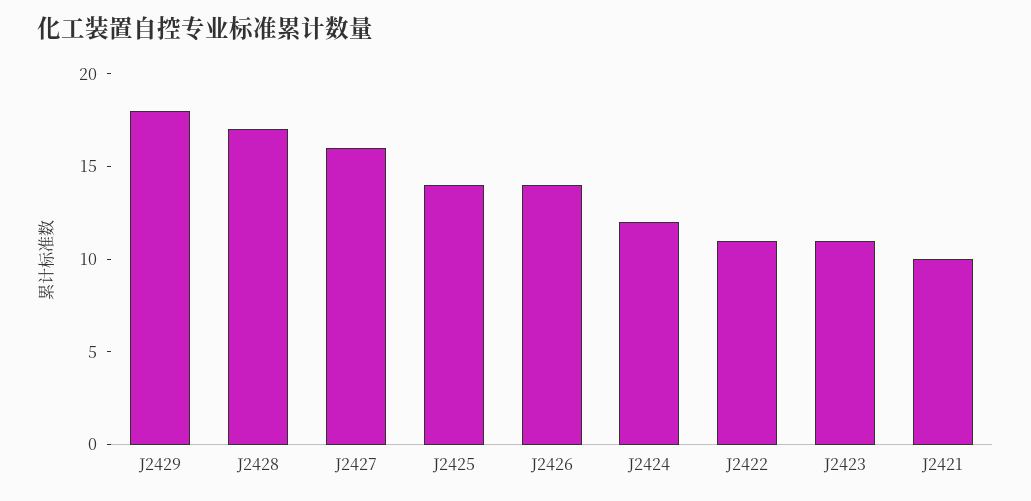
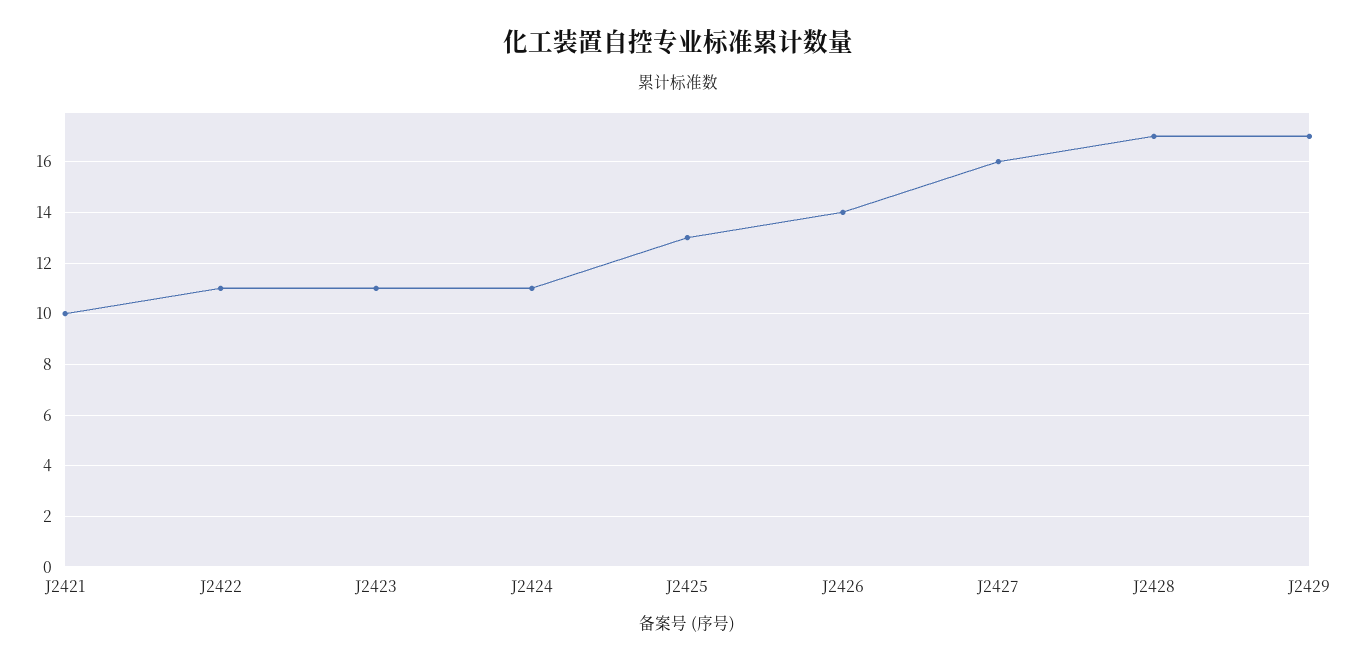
J2429: 18 -> 17
J2425: 14 -> 13
J2424: 12 -> 11

